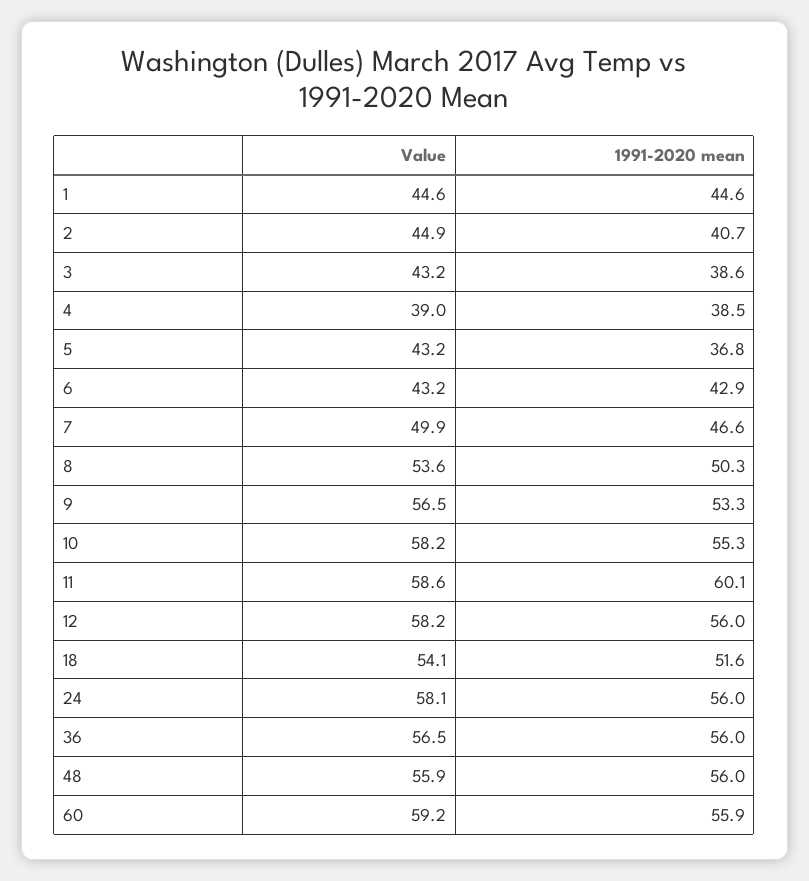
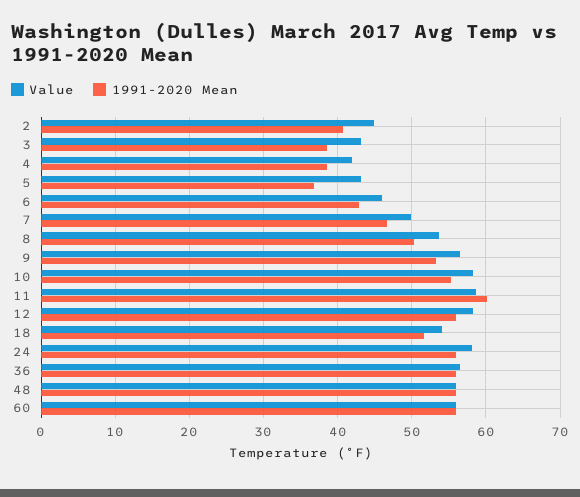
Value, 1: 44.6 -> none
1991-2020 mean, 1: 44.6 -> none
Value, 4: 39 -> 42
Value, 6: 43.2 -> 46
Value, 60: 59.2 -> 56

